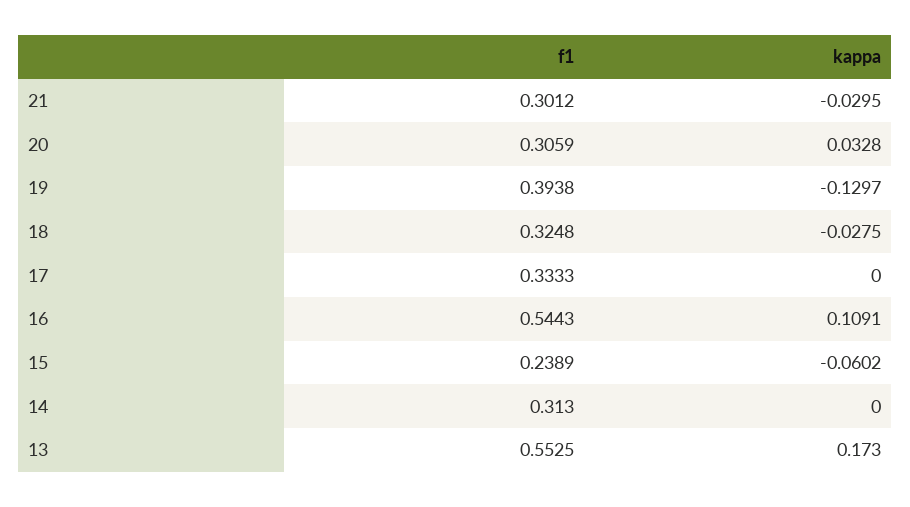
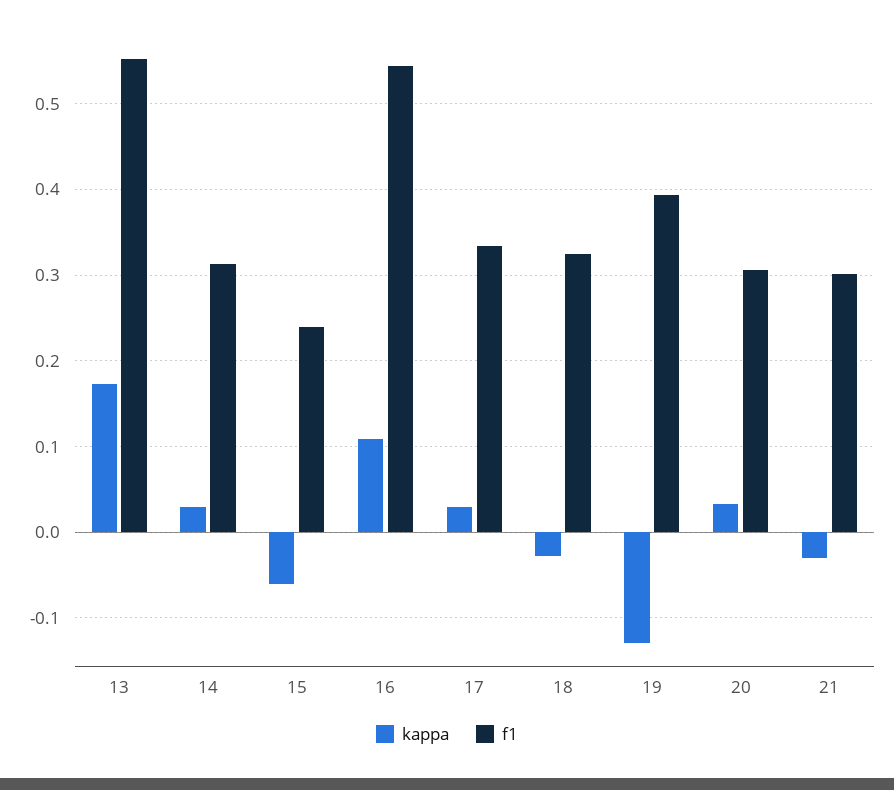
kappa, 17: 0 -> 0.03
kappa, 14: 0 -> 0.03

